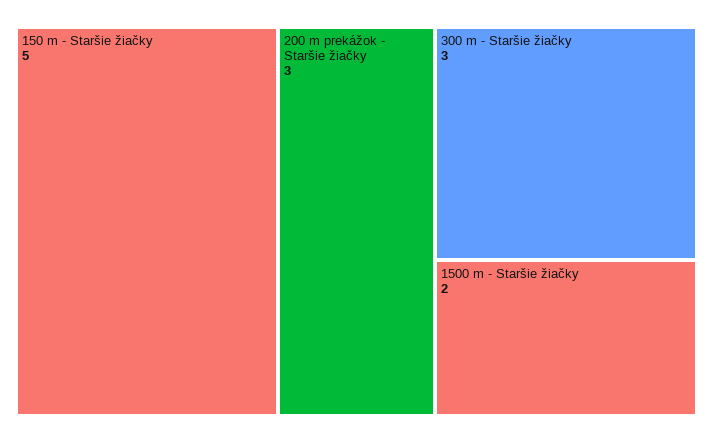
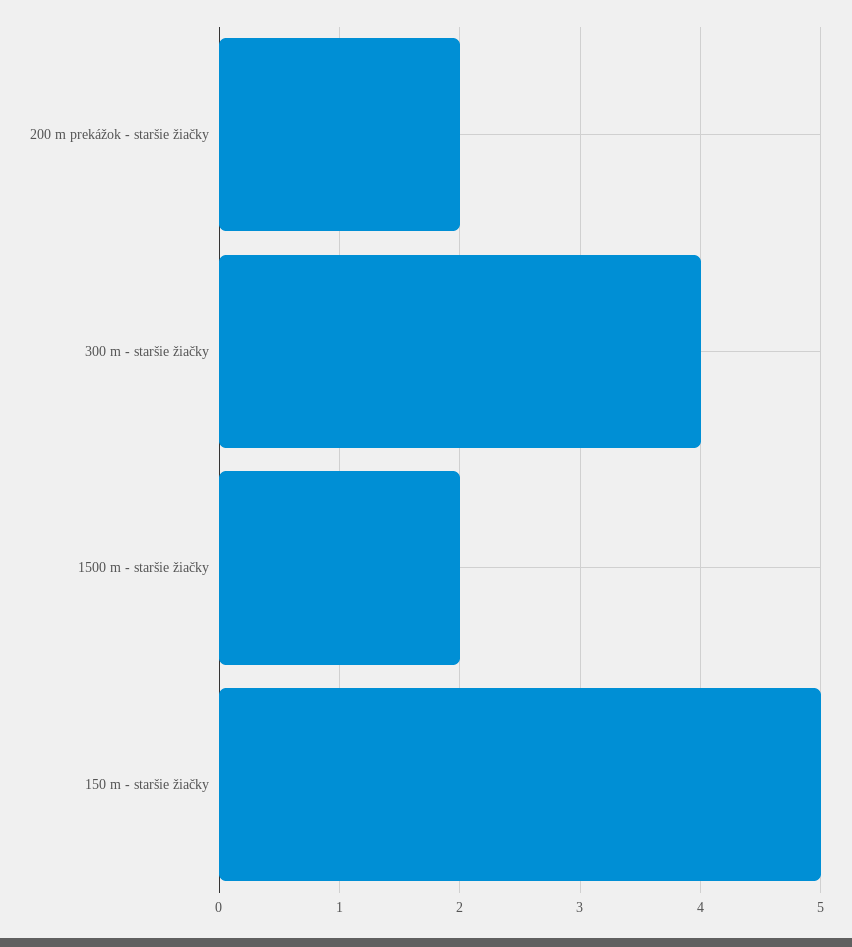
200 m prekážok - Staršie žiačky: 3 -> 2
300 m - Staršie žiačky: 3 -> 4

